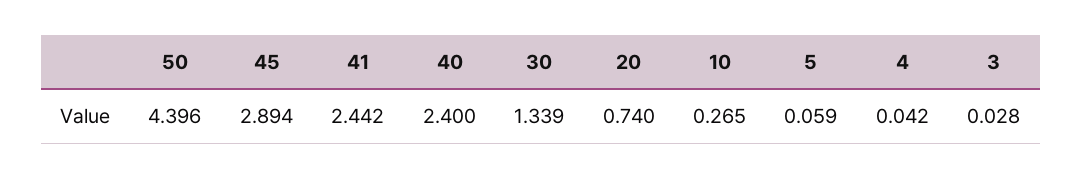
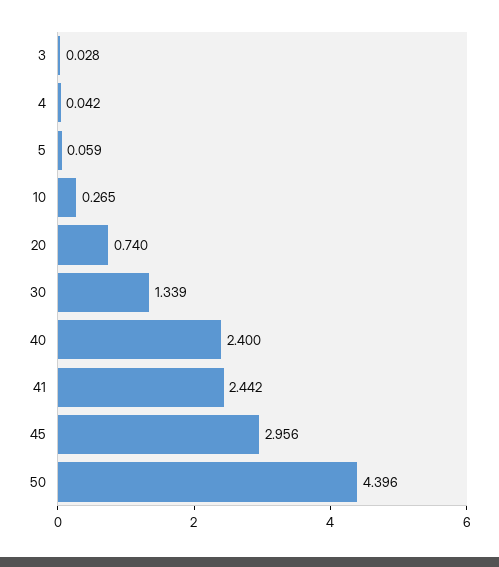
45: 2.894 -> 2.956

